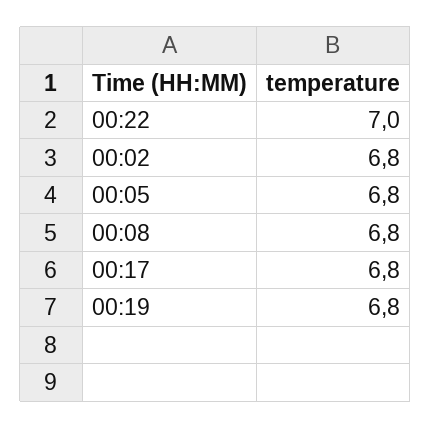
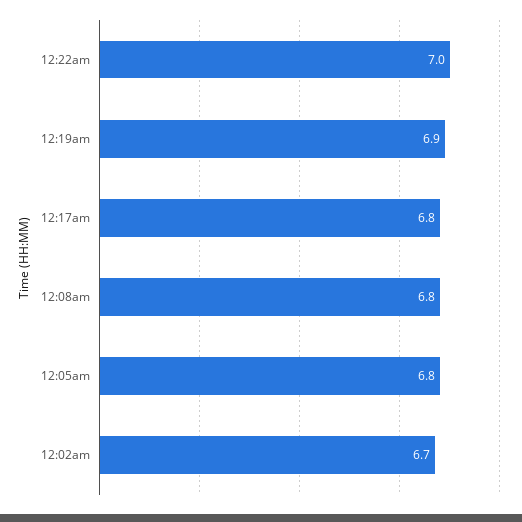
00:02: 6.8 -> 6.7
00:19: 6.8 -> 6.9

